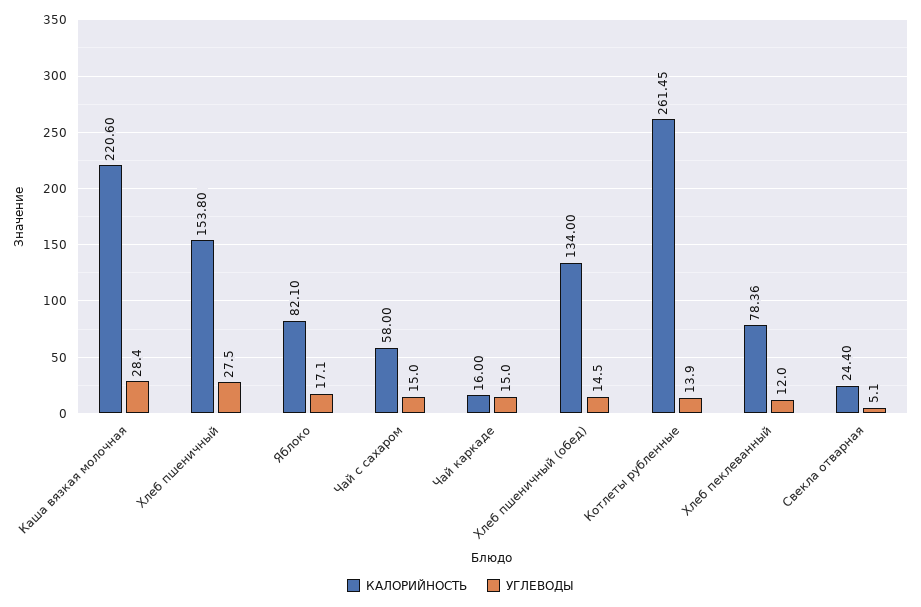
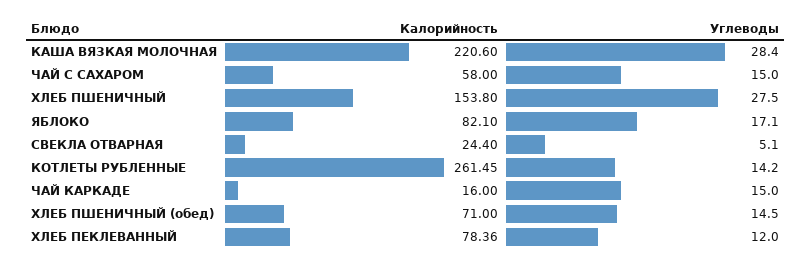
КАЛОРИЙНОСТЬ, Хлеб пшеничный (обед): 134 -> 71
УГЛЕВОДЫ, Котлеты рубленные: 13.9 -> 14.2

